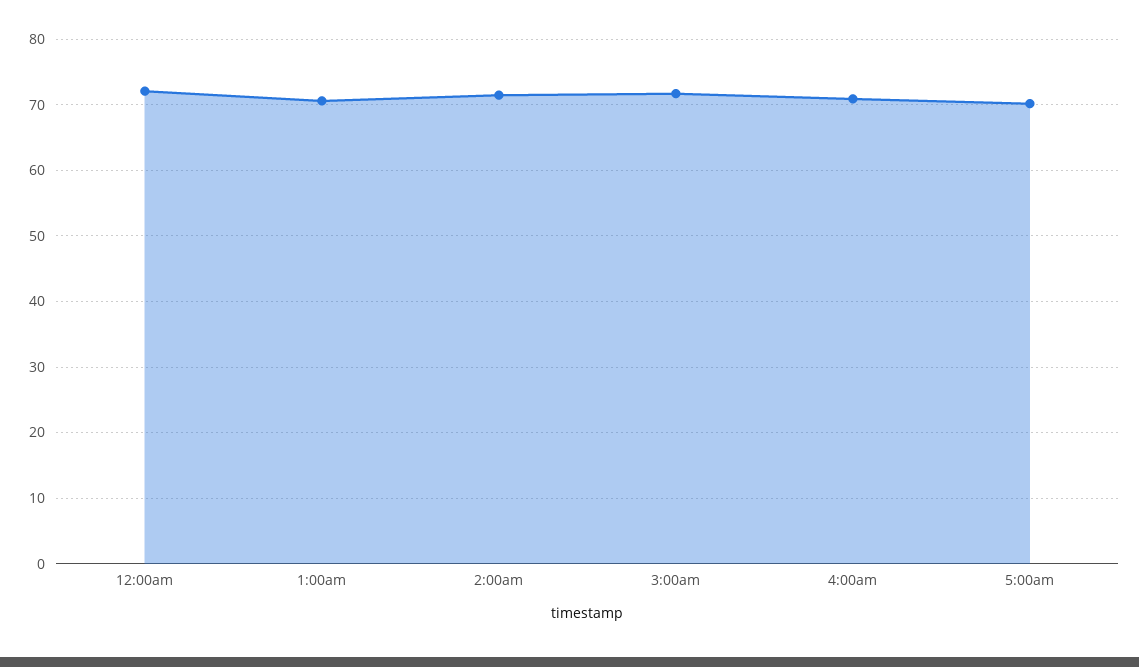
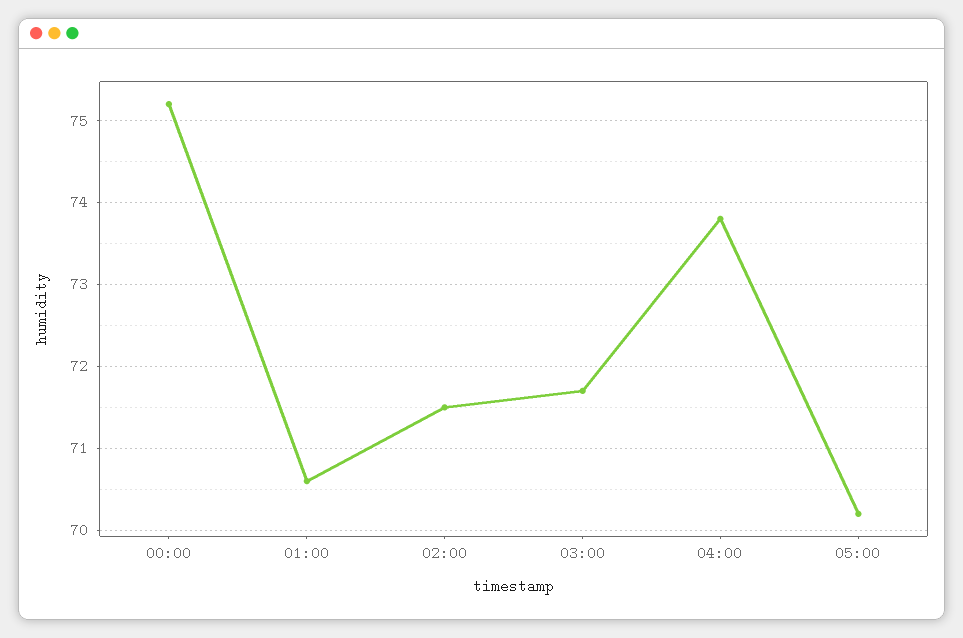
12:00am: 72 -> 75.2
4:00am: 71 -> 73.8

